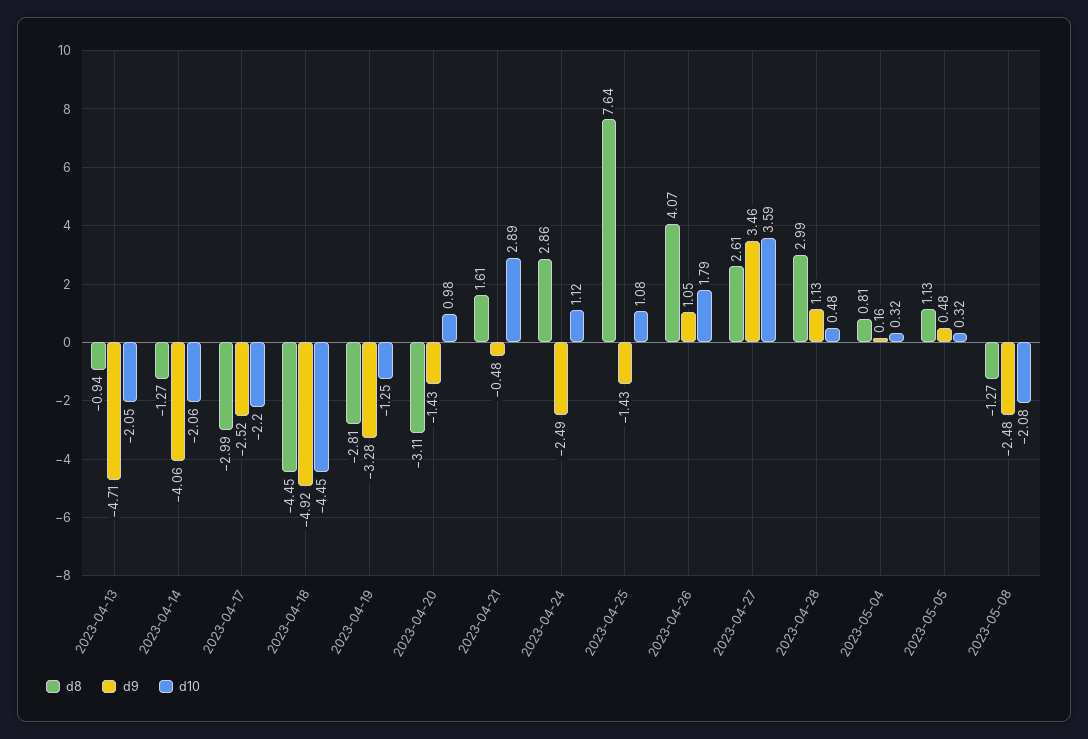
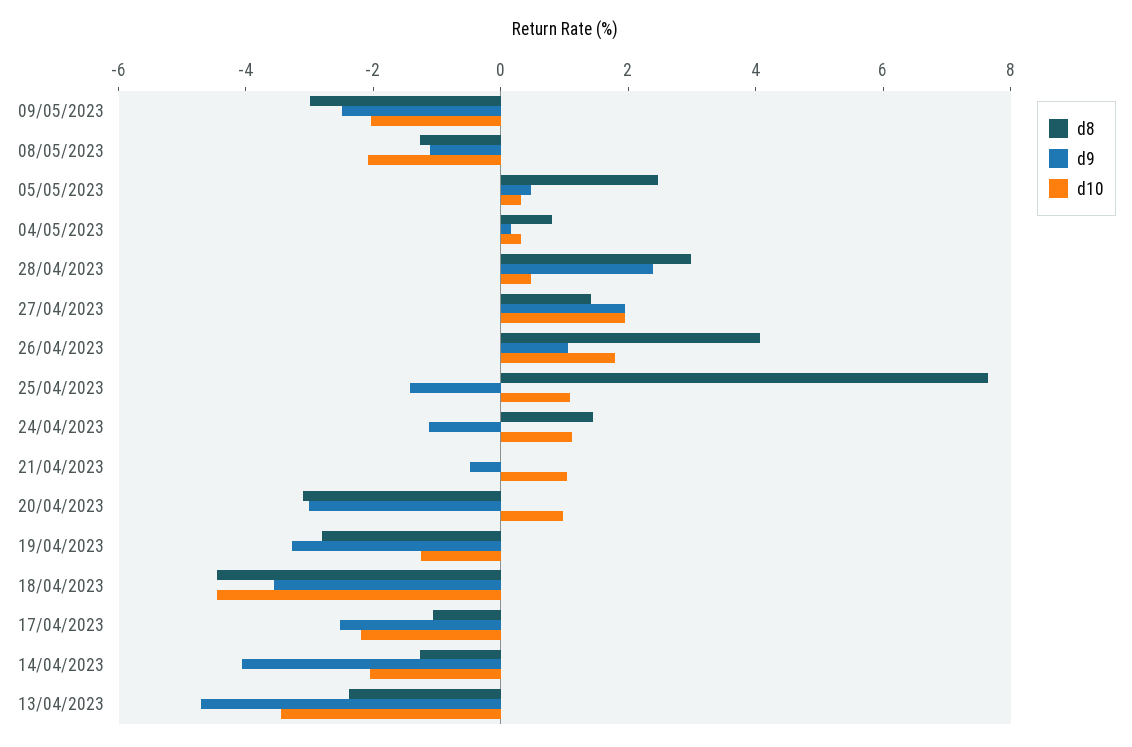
d8, 2023-04-13: -0.94 -> -2.5
d10, 2023-04-13: -2.05 -> -3.5
d8, 2023-04-17: -2.99 -> -1
d9, 2023-04-18: -4.92 -> -3.5
d9, 2023-04-20: -1.43 -> -3
d8, 2023-04-21: 1.61 -> 0
d10, 2023-04-21: 2.89 -> 1
d8, 2023-04-24: 2.86 -> 1.5
d9, 2023-04-24: -2.49 -> -1
d8, 2023-04-27: 2.61 -> 1.5
d9, 2023-04-27: 3.46 -> 2
d10, 2023-04-27: 3.59 -> 2
d9, 2023-04-28: 1.13 -> 2.5
d8, 2023-05-05: 1.13 -> 2.5
d9, 2023-05-08: -2.48 -> -1
d8, 09/05/2023: none -> -3
d9, 09/05/2023: none -> -2.5
d10, 09/05/2023: none -> -2

